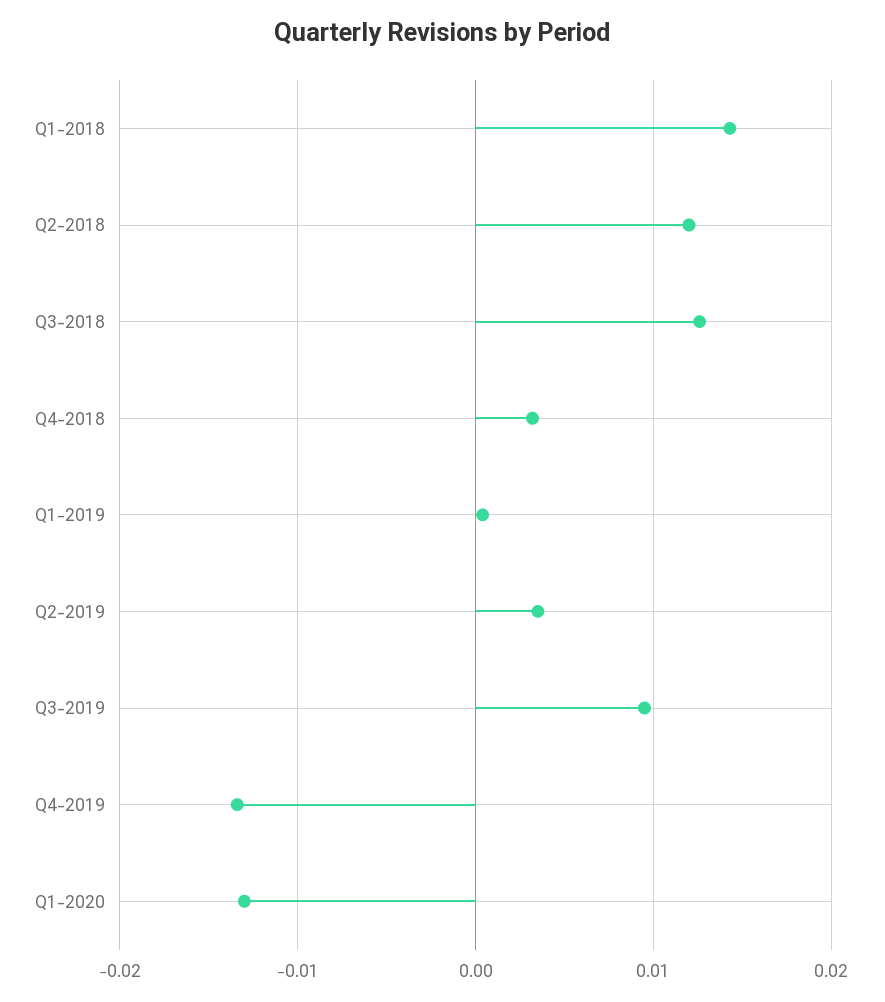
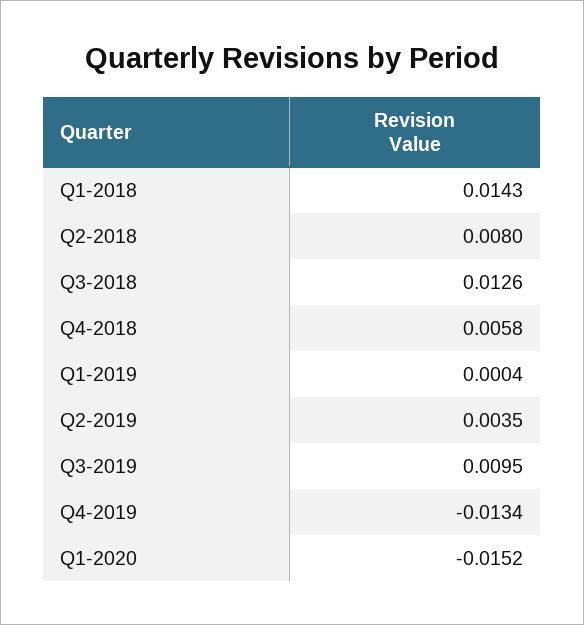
Q2-2018: 0.012 -> 0.008
Q4-2018: 0.003 -> 0.0058
Q1-2020: -0.013 -> -0.0152

